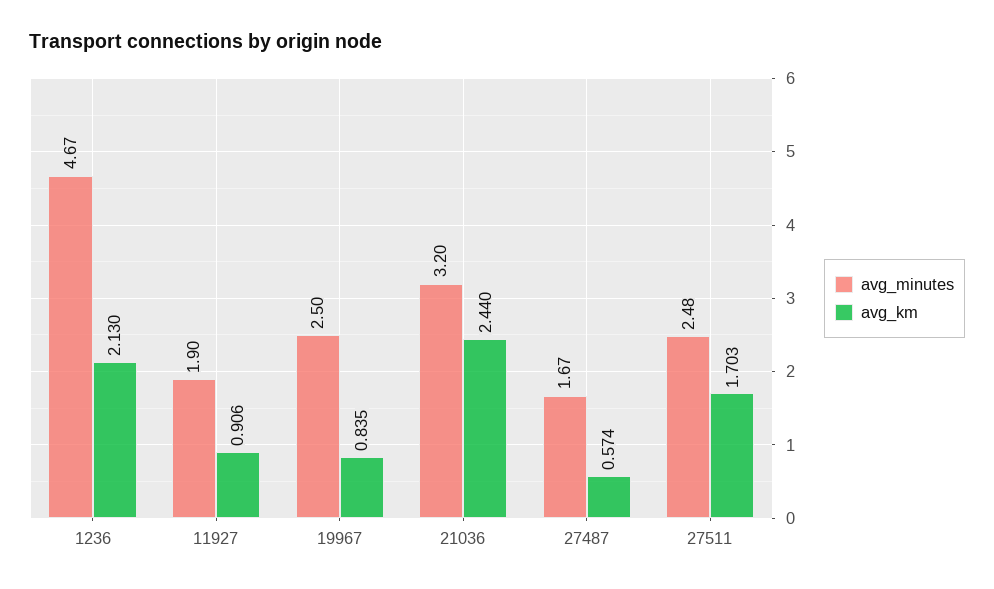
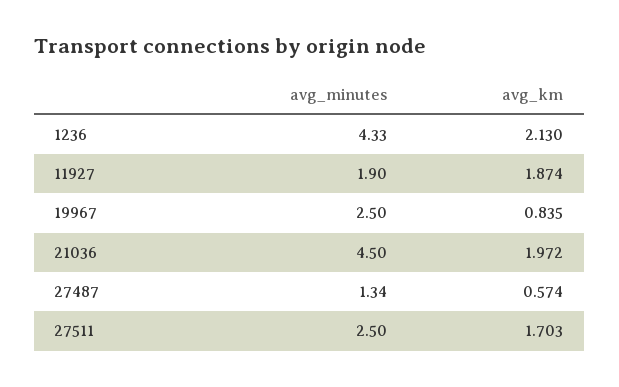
avg_minutes, 1236: 4.67 -> 4.33
avg_km, 11927: 0.906 -> 1.874
avg_minutes, 21036: 3.2 -> 4.5
avg_km, 21036: 2.44 -> 1.972
avg_minutes, 27487: 1.67 -> 1.34
avg_minutes, 27511: 2.48 -> 2.5

